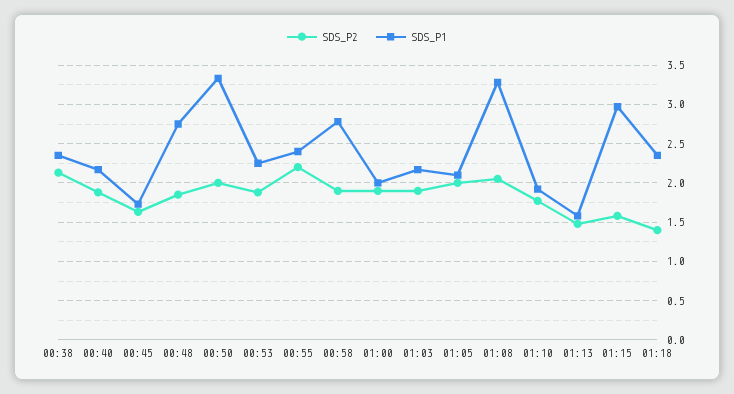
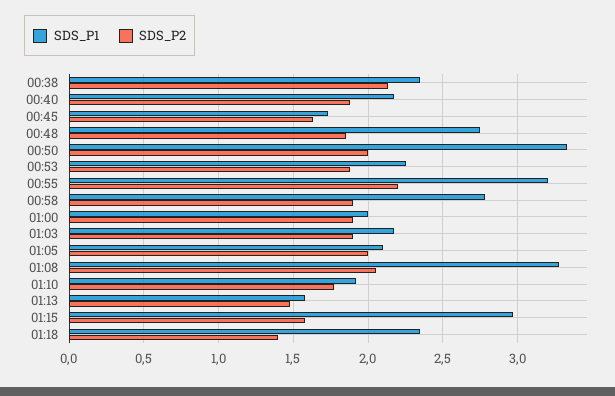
SDS_P1, 00:55: 2.4 -> 3.2

